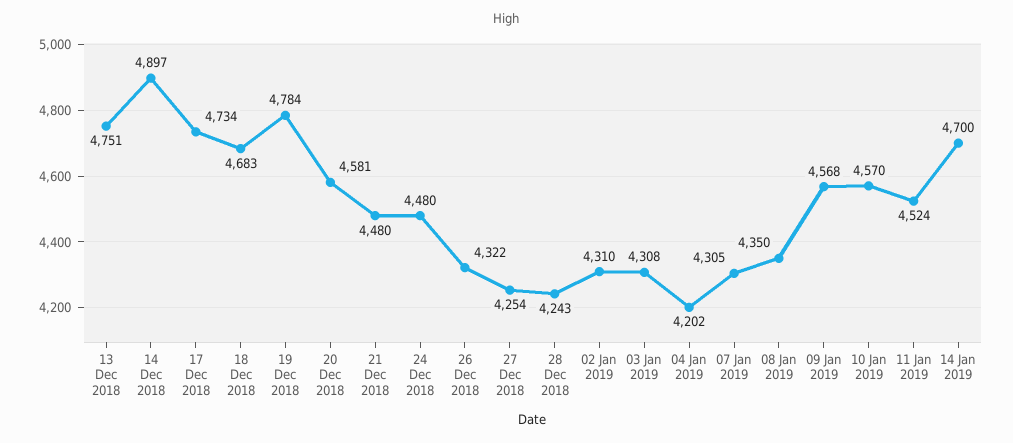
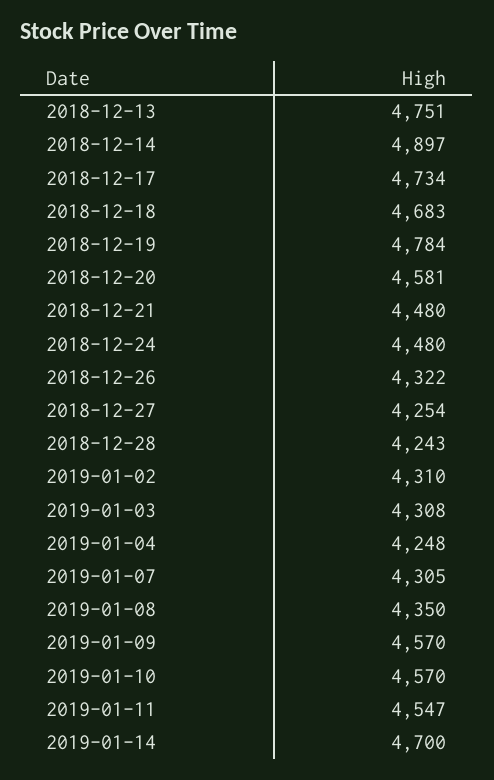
04 Jan 2019: 4202 -> 4248
09 Jan 2019: 4568 -> 4570
11 Jan 2019: 4524 -> 4547

